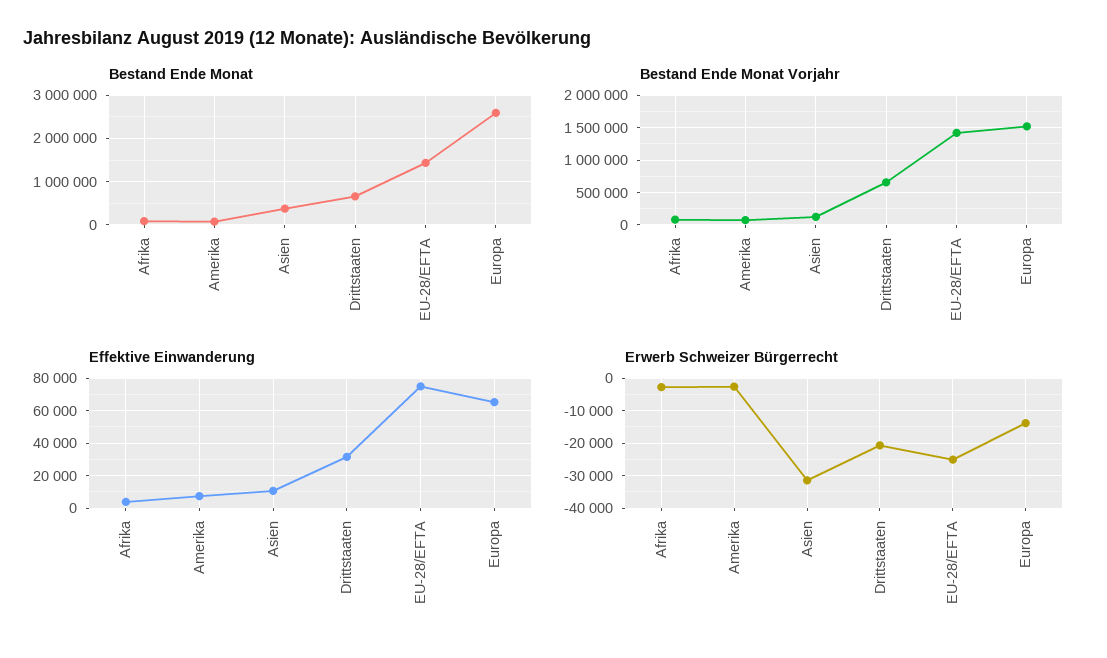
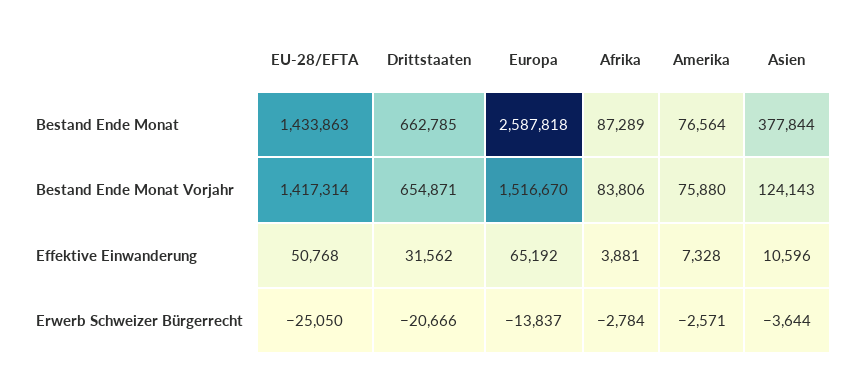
Effektive Einwanderung, EU-28/EFTA: 75000 -> 50768
Erwerb Schweizer Bürgerrecht, Asien: -32000 -> -3644

